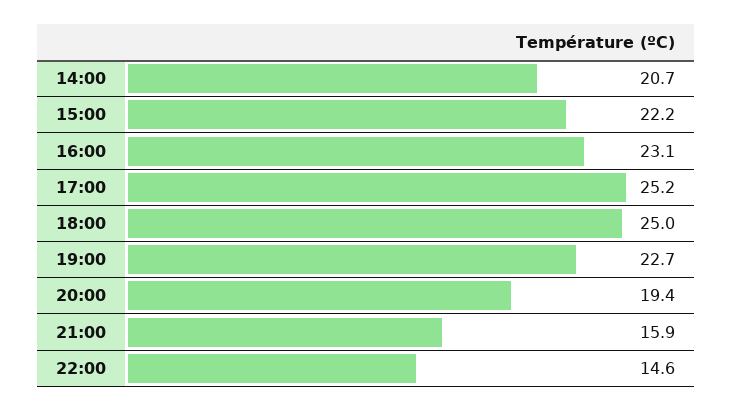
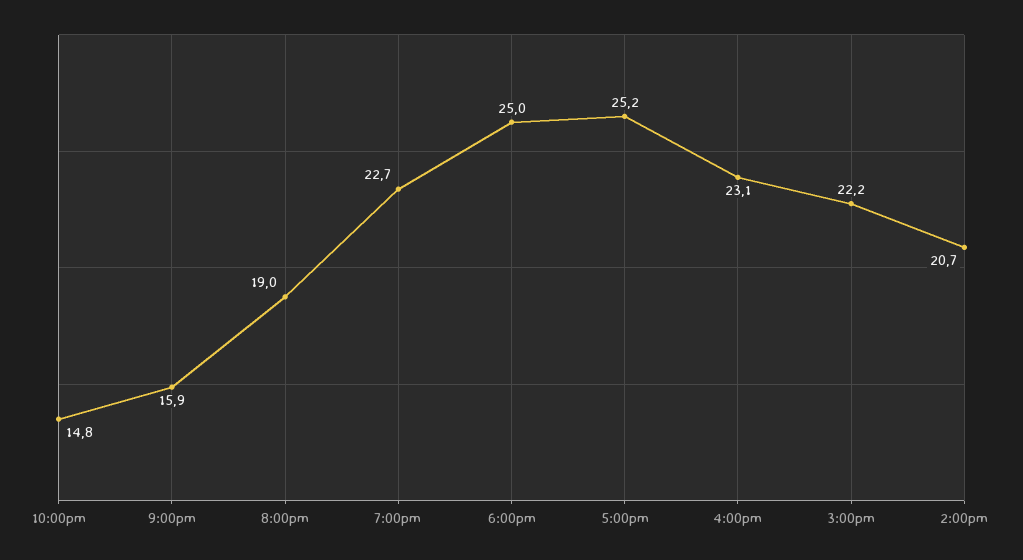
20:00: 19.4 -> 19
22:00: 14.6 -> 14.8

